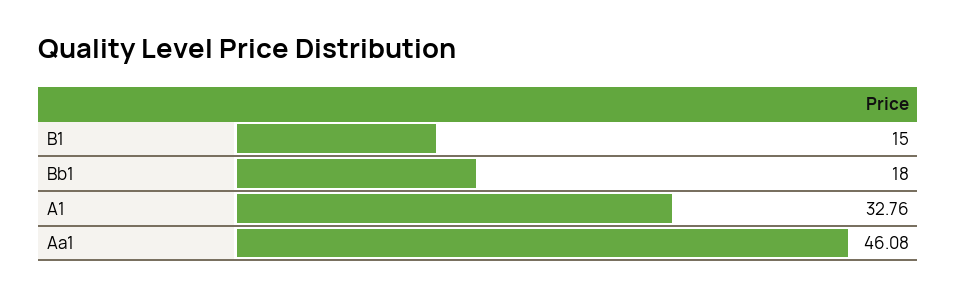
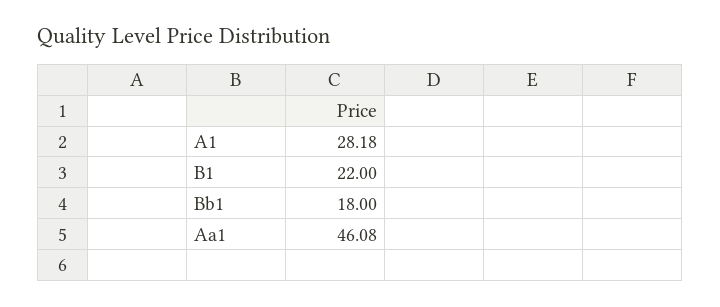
B1: 15 -> 22
A1: 32.76 -> 28.18

